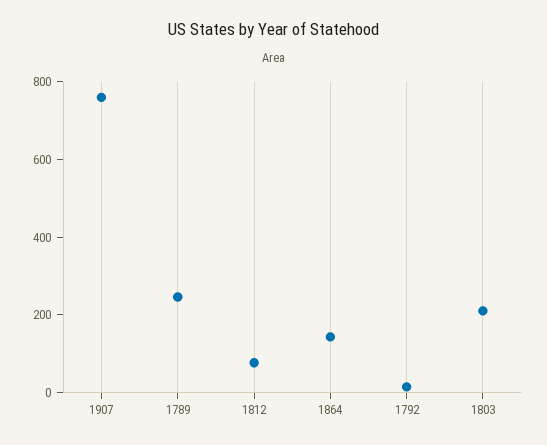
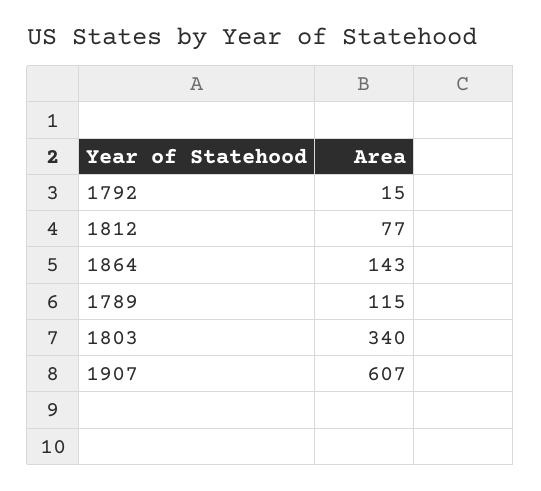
1907: 750 -> 607
1789: 250 -> 115
1803: 200 -> 340

